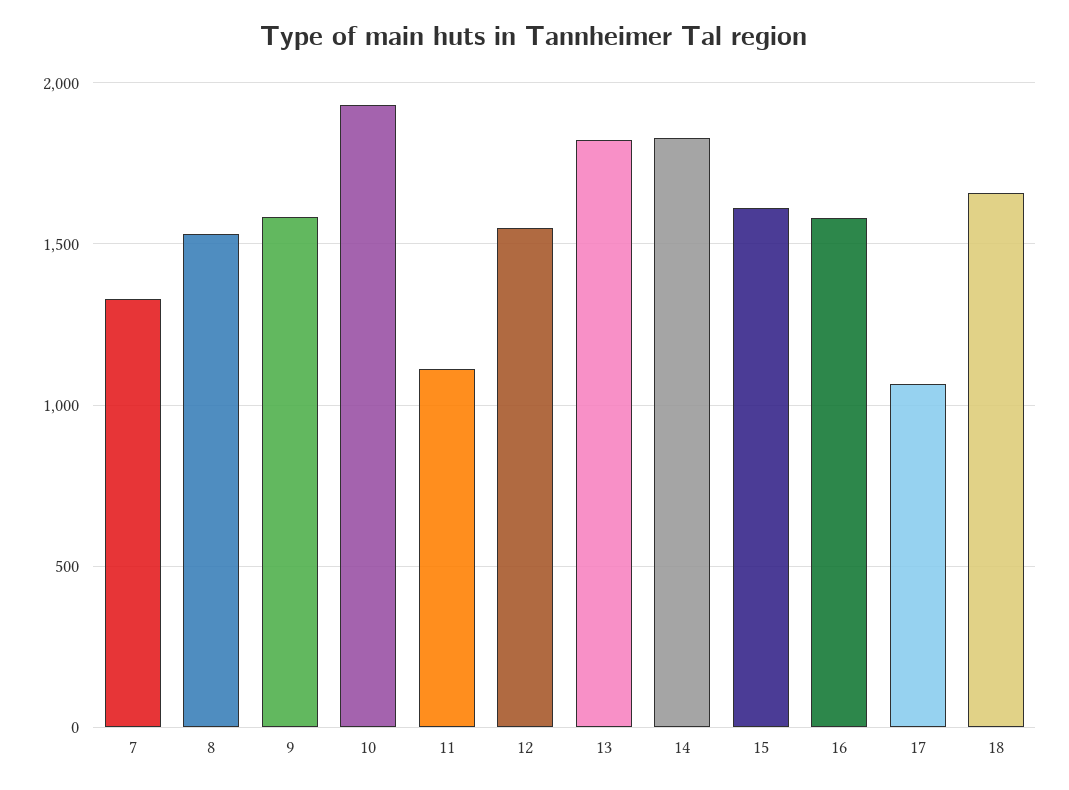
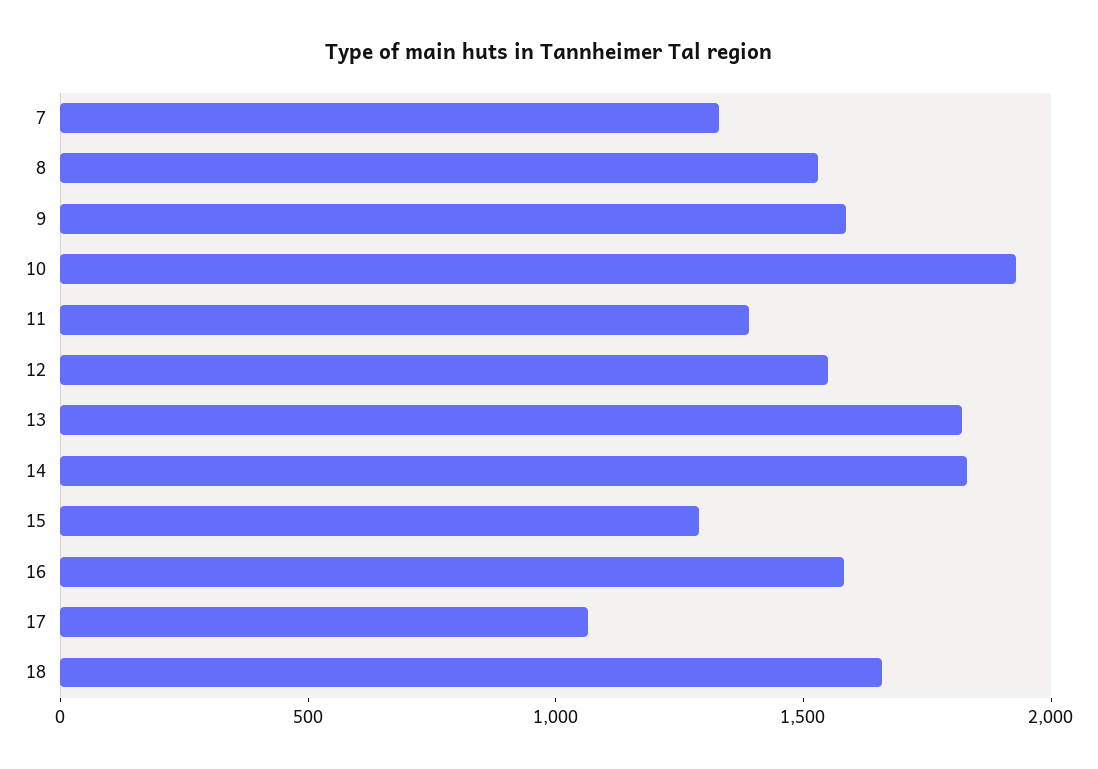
11: 1100 -> 1400
15: 1600 -> 1300

